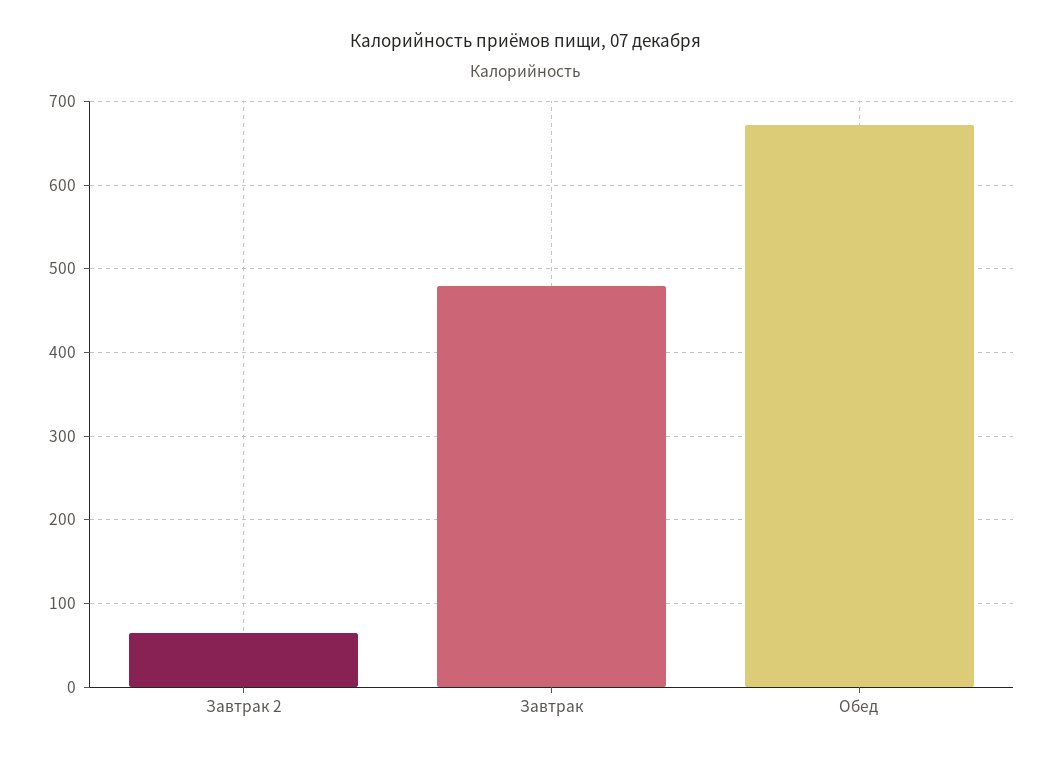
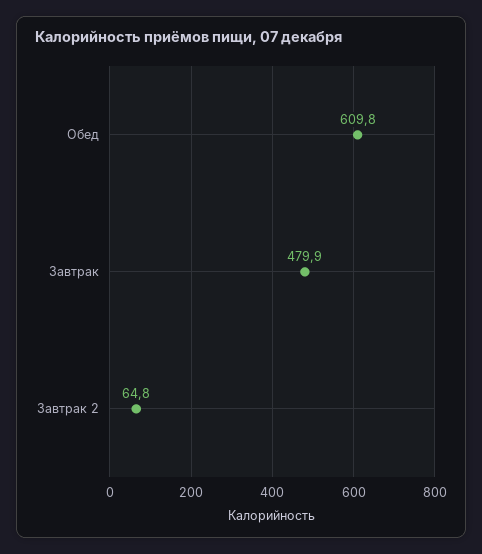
Обед: 670 -> 609.8

